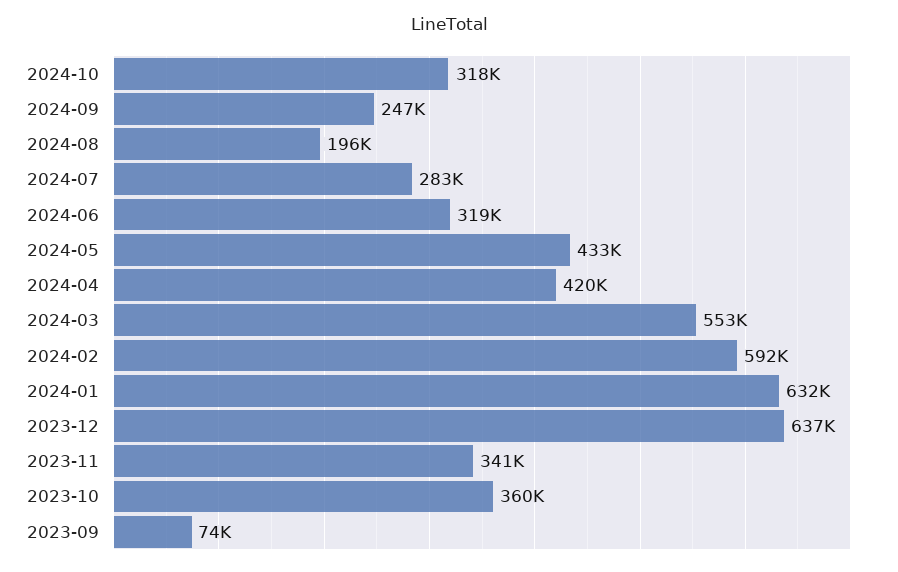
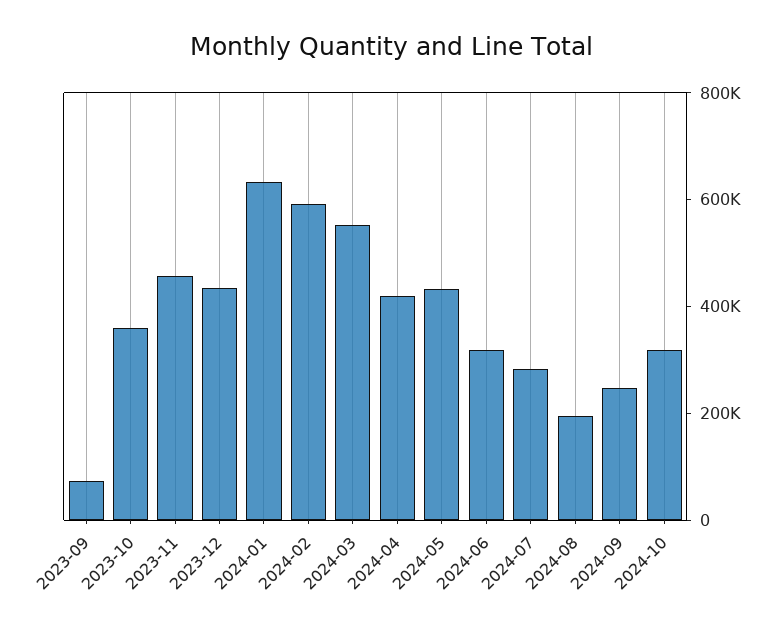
2023-12: 637000 -> 450000
2023-11: 341000 -> 450000

